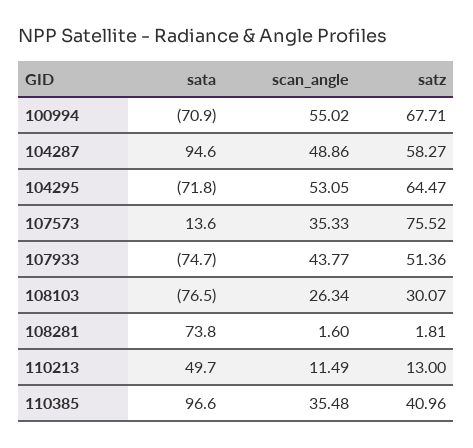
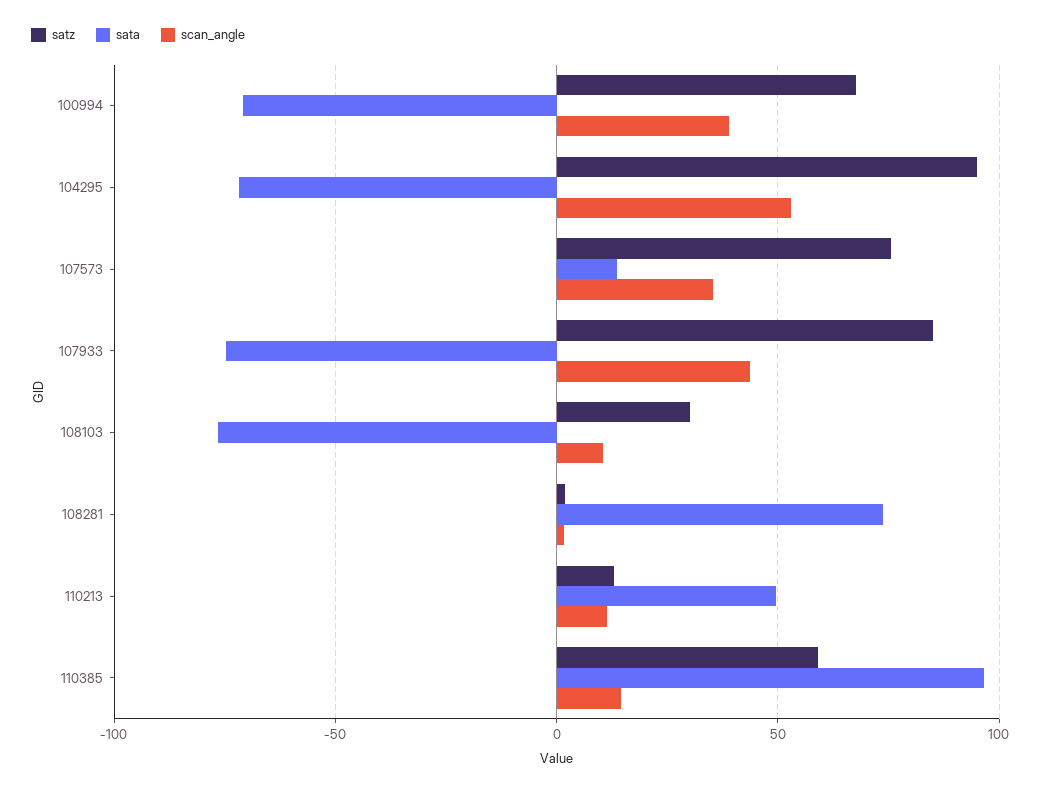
scan_angle, 100994: 55.02 -> 40
sata, 104287: 94.6 -> none
scan_angle, 104287: 48.86 -> none
satz, 104287: 58.27 -> none
satz, 104295: 64.47 -> 95
satz, 107933: 51.36 -> 85
scan_angle, 108103: 26.34 -> 10
scan_angle, 110385: 35.48 -> 15
satz, 110385: 40.96 -> 60

